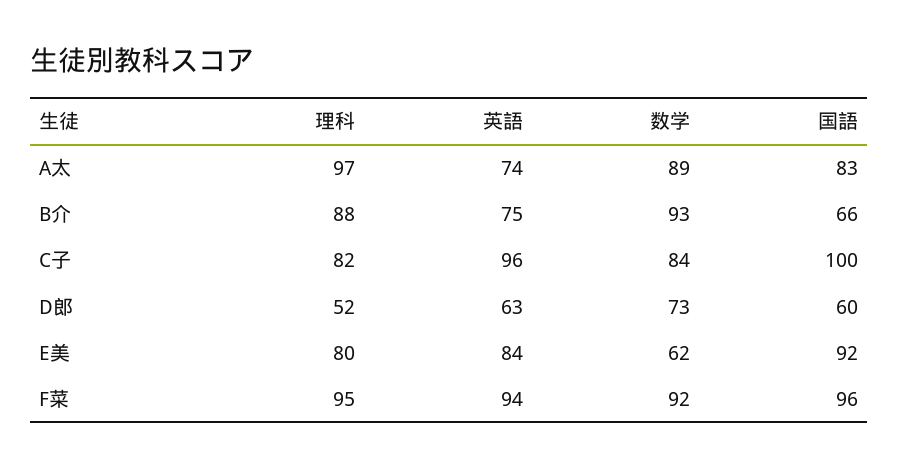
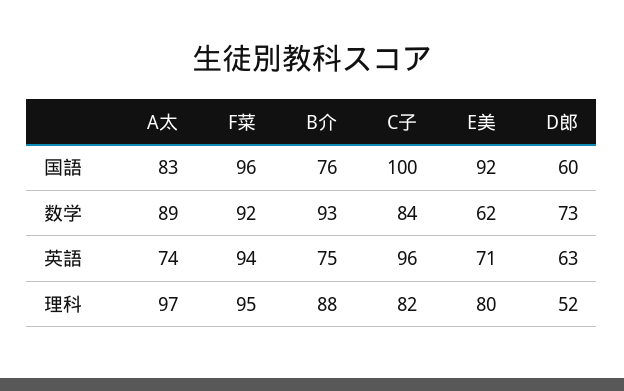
国語, B介: 66 -> 76
英語, E美: 84 -> 71

